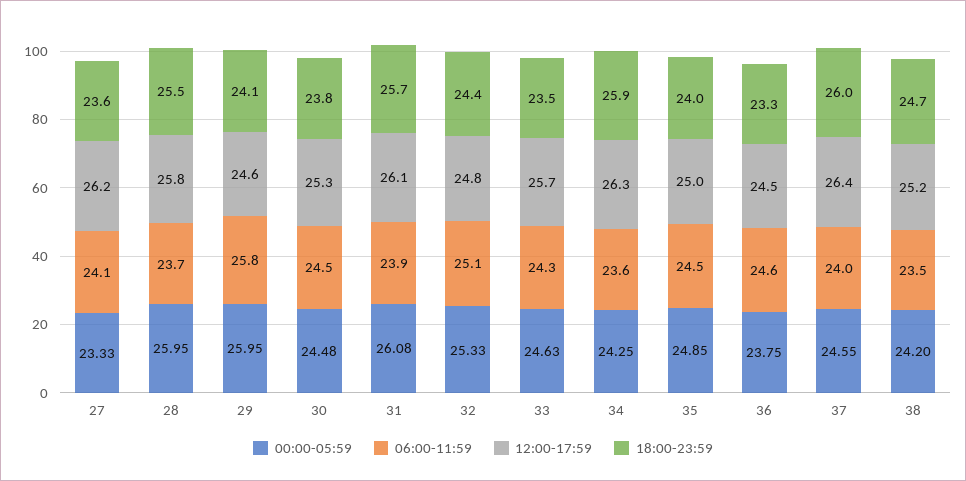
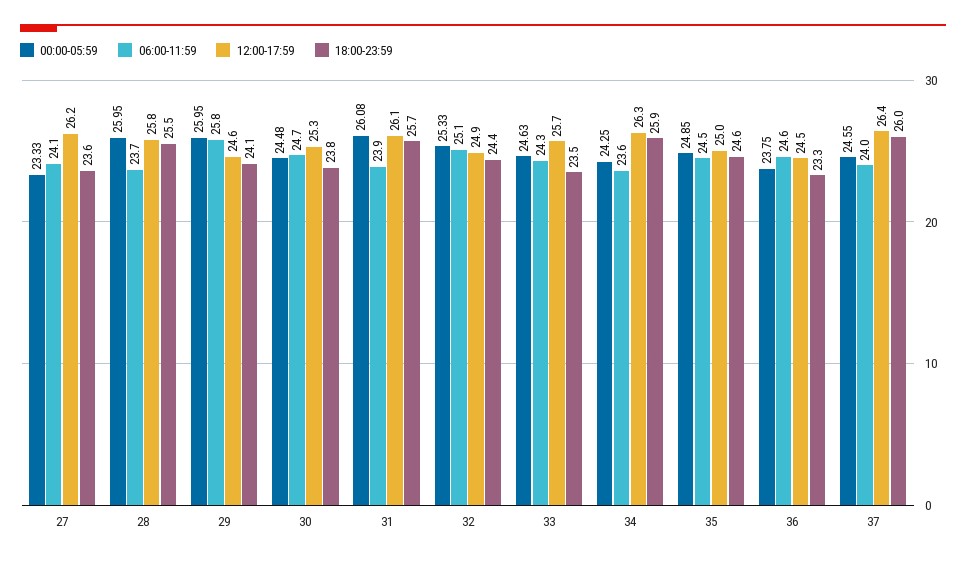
06:00-11:59, 30: 24.5 -> 24.7
12:00-17:59, 32: 24.8 -> 24.9
18:00-23:59, 35: 24 -> 24.6
00:00-05:59, 38: 24.2 -> none
06:00-11:59, 38: 23.5 -> none
12:00-17:59, 38: 25.2 -> none
18:00-23:59, 38: 24.7 -> none

